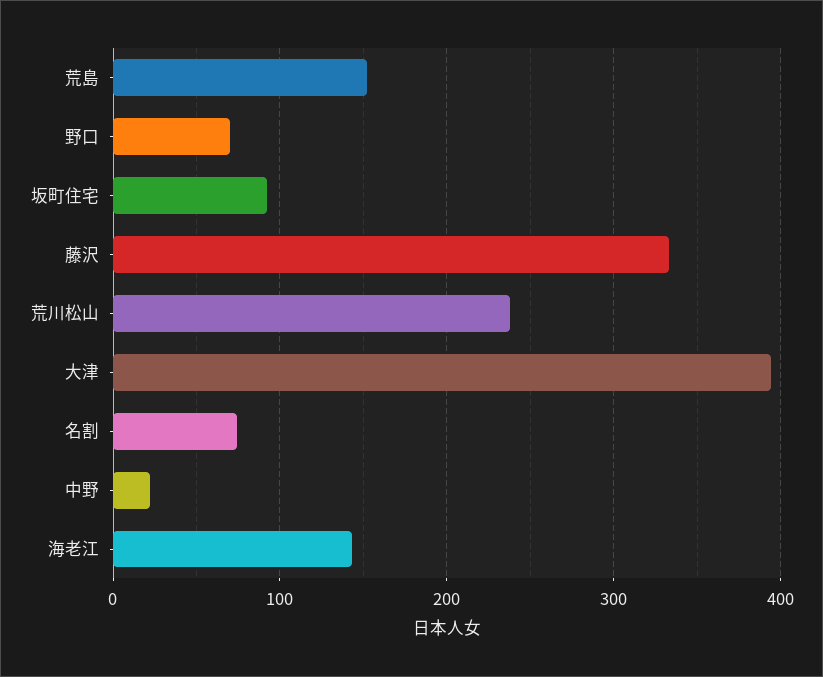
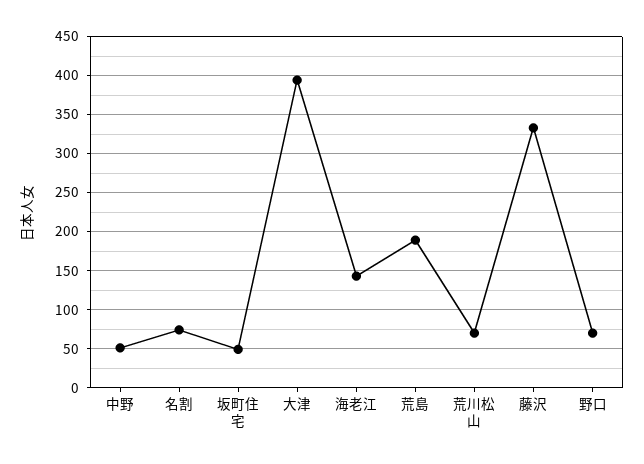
荒島: 150 -> 190
坂町住宅: 90 -> 50
荒川松山: 240 -> 70
中野: 20 -> 50

